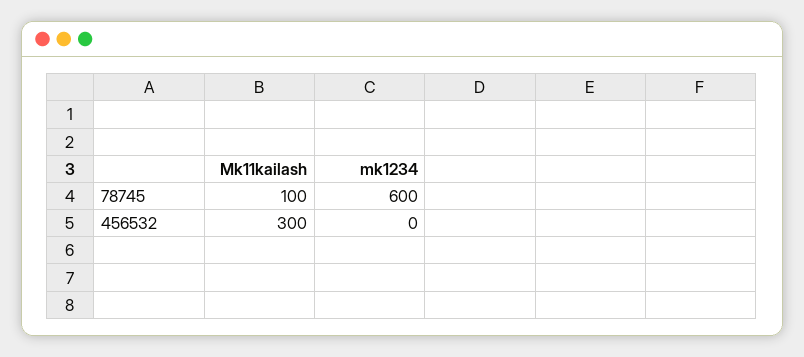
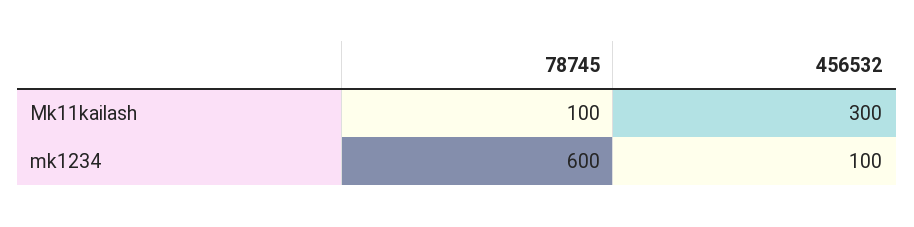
mk1234, 456532: 0 -> 100

